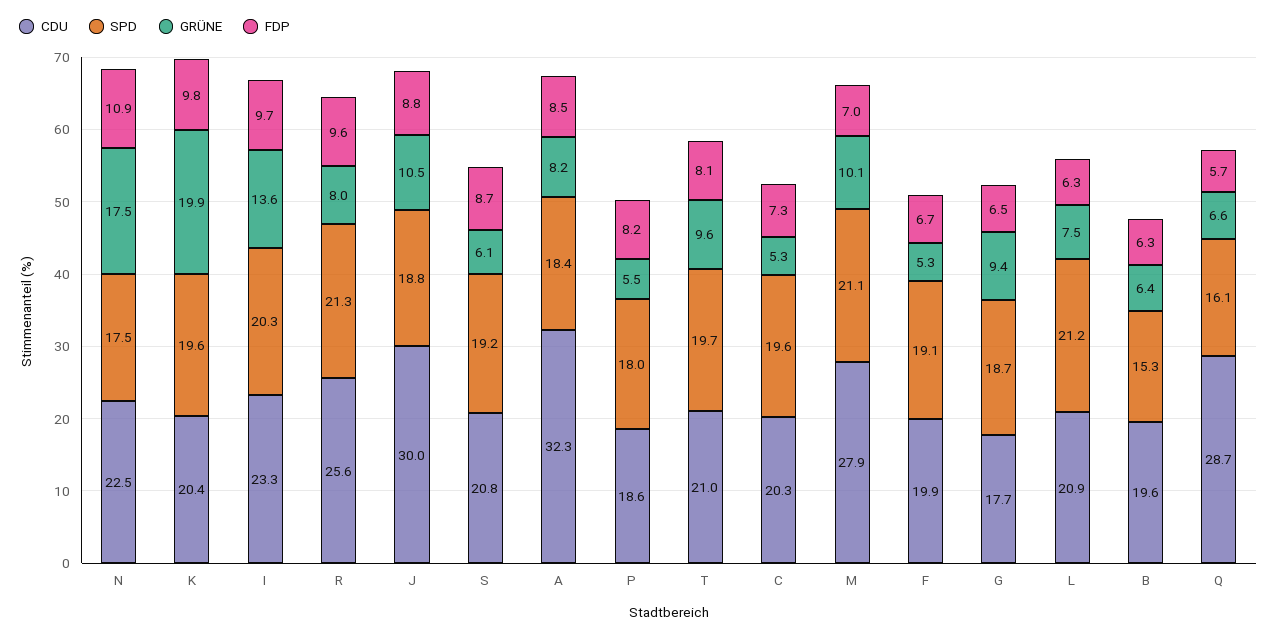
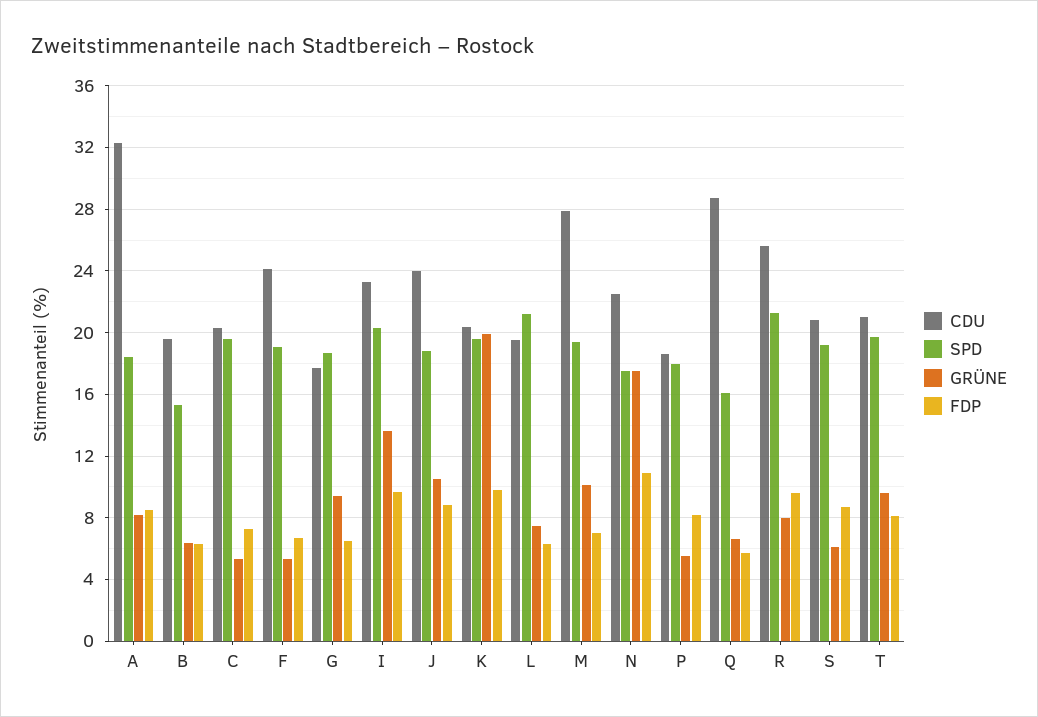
CDU, J: 30 -> 24
SPD, M: 21.1 -> 19.5
CDU, F: 19.9 -> 24
CDU, L: 20.9 -> 19.5

